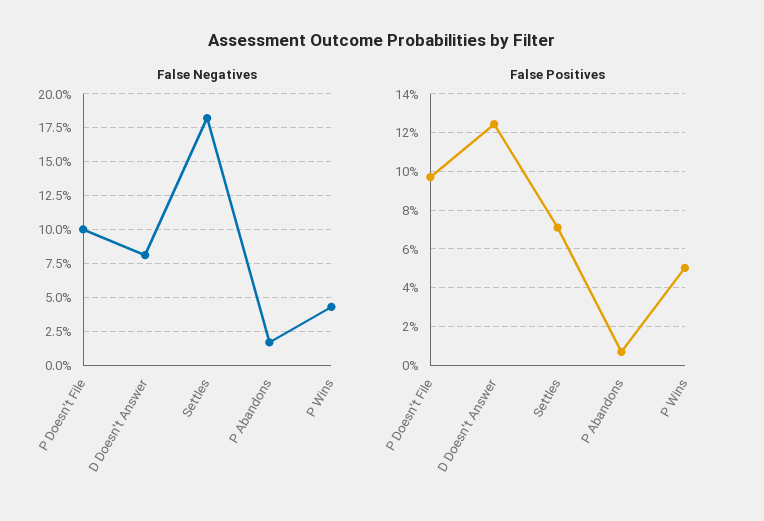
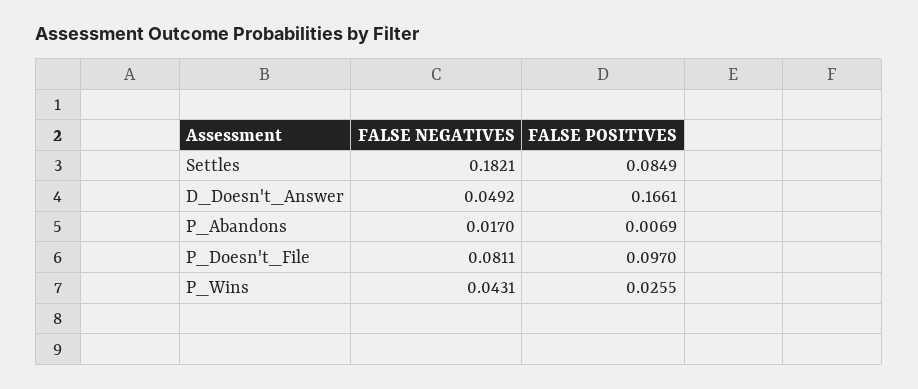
False Negatives, P Doesn't File: 0.1 -> 0.0811
False Negatives, D Doesn't Answer: 0.08 -> 0.0492
False Positives, D Doesn't Answer: 0.125 -> 0.1661
False Positives, Settles: 0.07 -> 0.0849
False Positives, P Wins: 0.05 -> 0.0255

